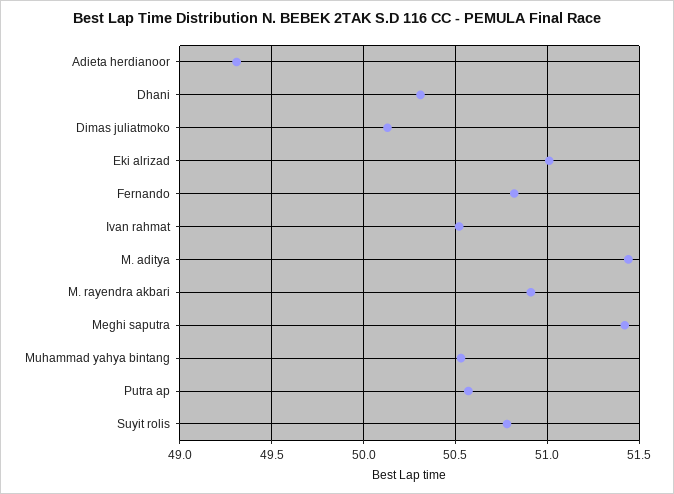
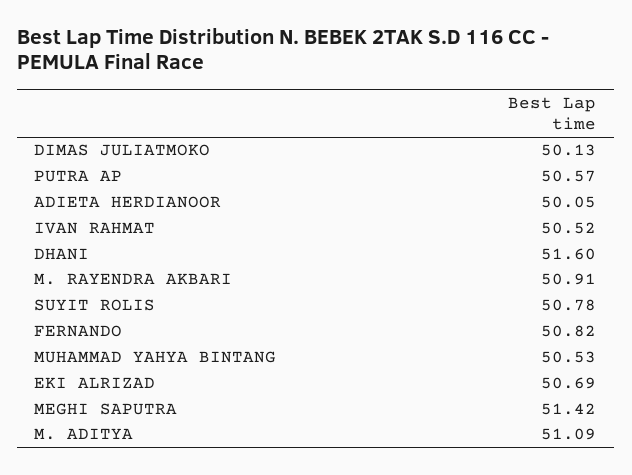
Adieta herdianoor: 49.3 -> 50.05
Dhani: 50.3 -> 51.6
Eki alrizad: 51 -> 50.69
M. aditya: 51.45 -> 51.09

